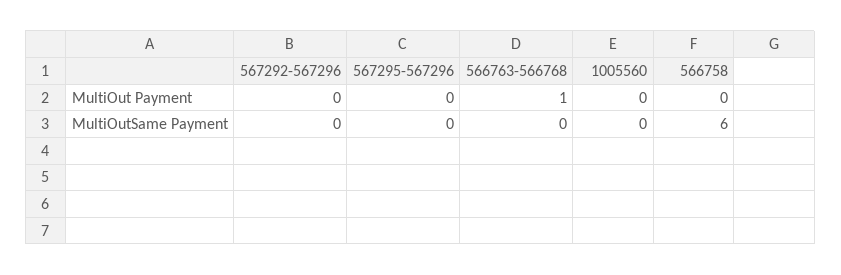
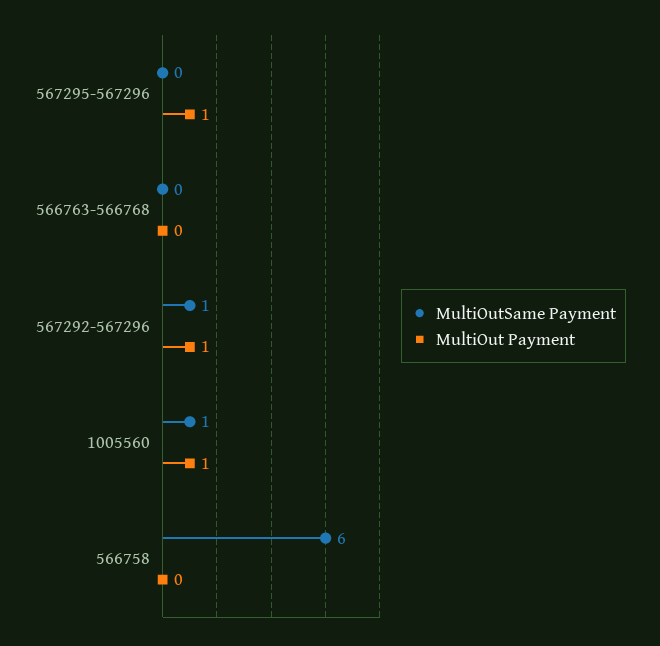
MultiOut Payment, 567292-567296: 0 -> 1
MultiOut Payment, 567295-567296: 0 -> 1
MultiOut Payment, 566763-566768: 1 -> 0
MultiOut Payment, 1005560: 0 -> 1
MultiOutSame Payment, 567292-567296: 0 -> 1
MultiOutSame Payment, 1005560: 0 -> 1

